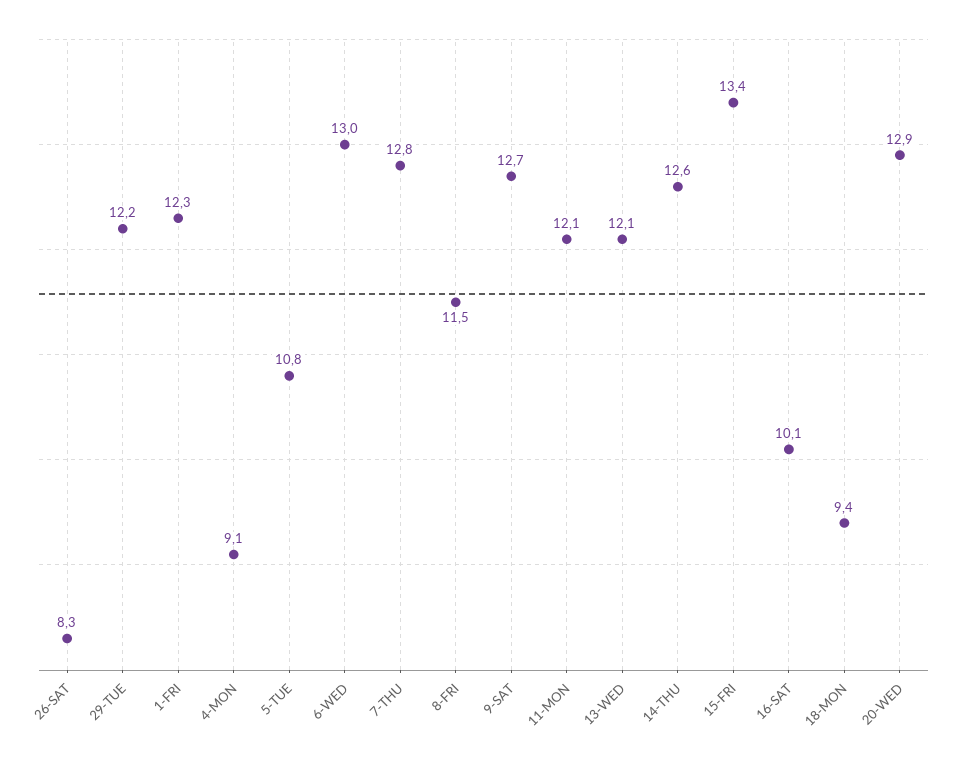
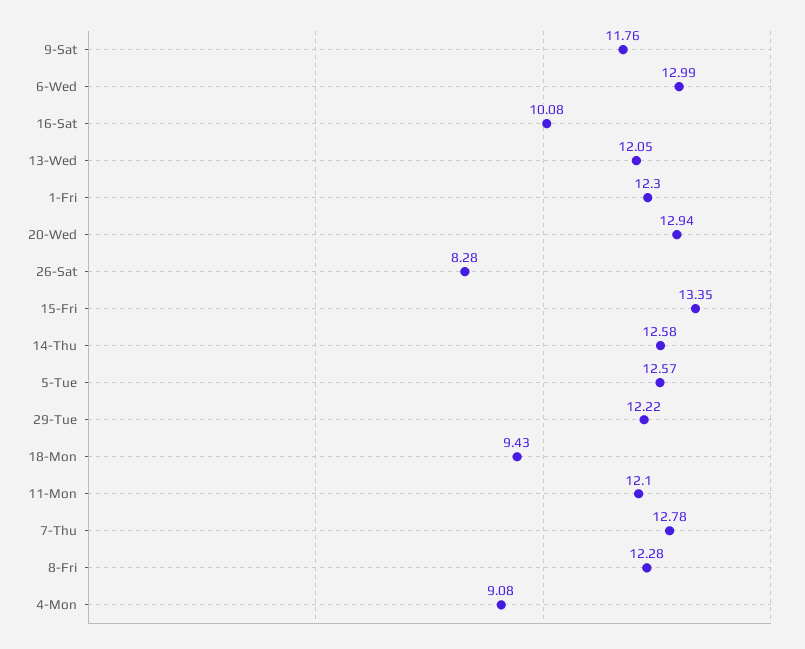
5-TUE: 10.8 -> 12.57
8-FRI: 11.5 -> 12.28
9-SAT: 12.7 -> 11.76

